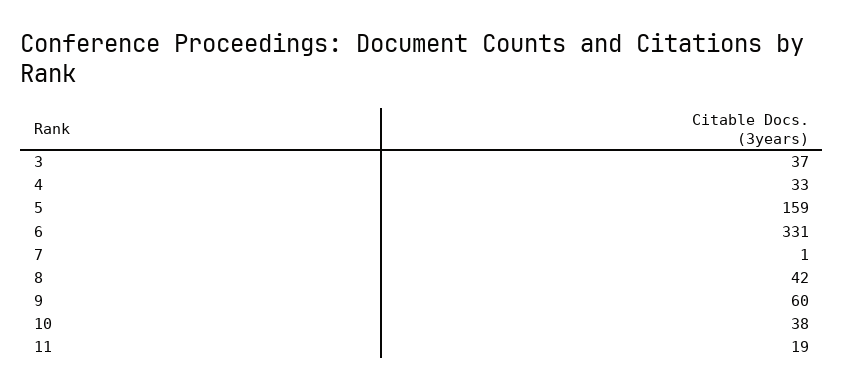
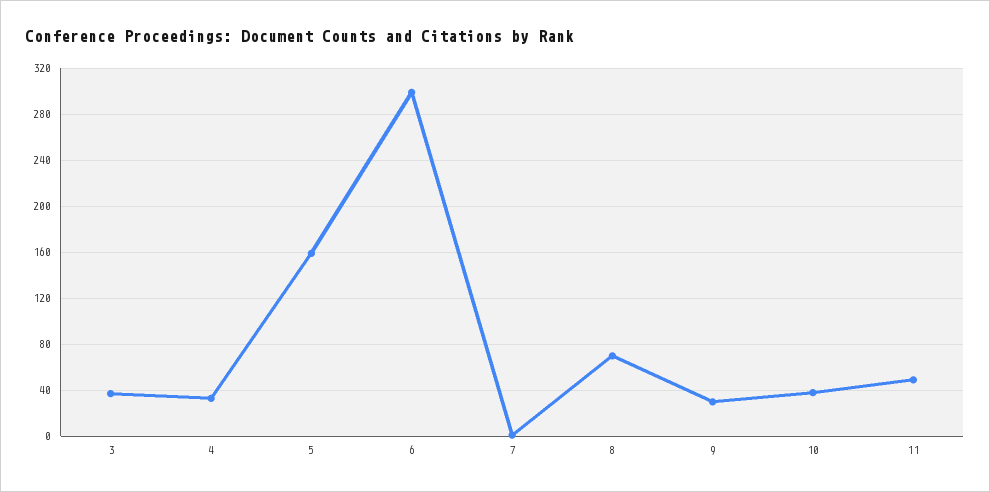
6: 331 -> 300
8: 42 -> 70
9: 60 -> 30
11: 19 -> 50

